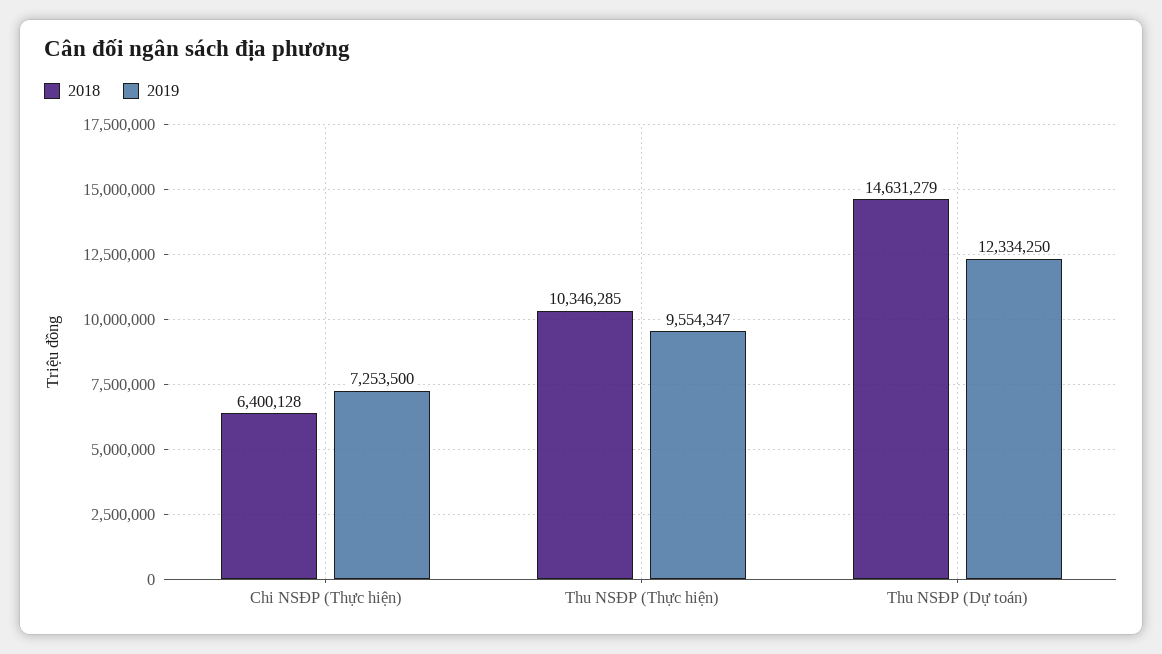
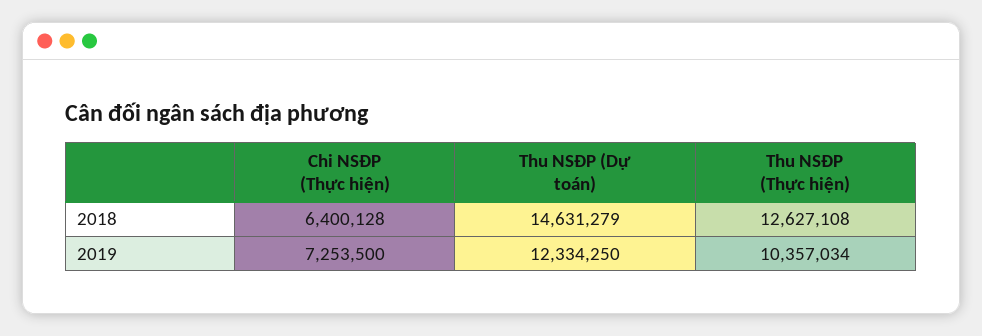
2018, Thu NSĐP (Thực hiện): 10346285 -> 12627108
2019, Thu NSĐP (Thực hiện): 9554347 -> 10357034

